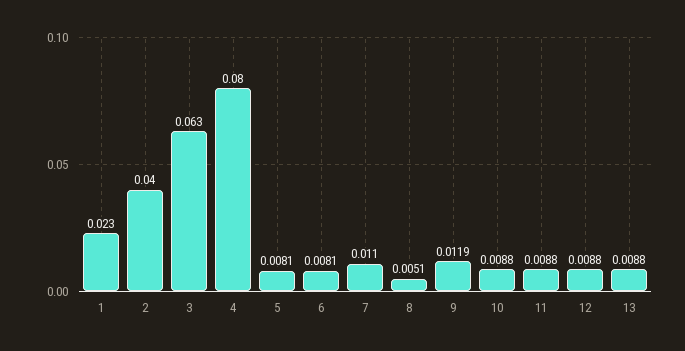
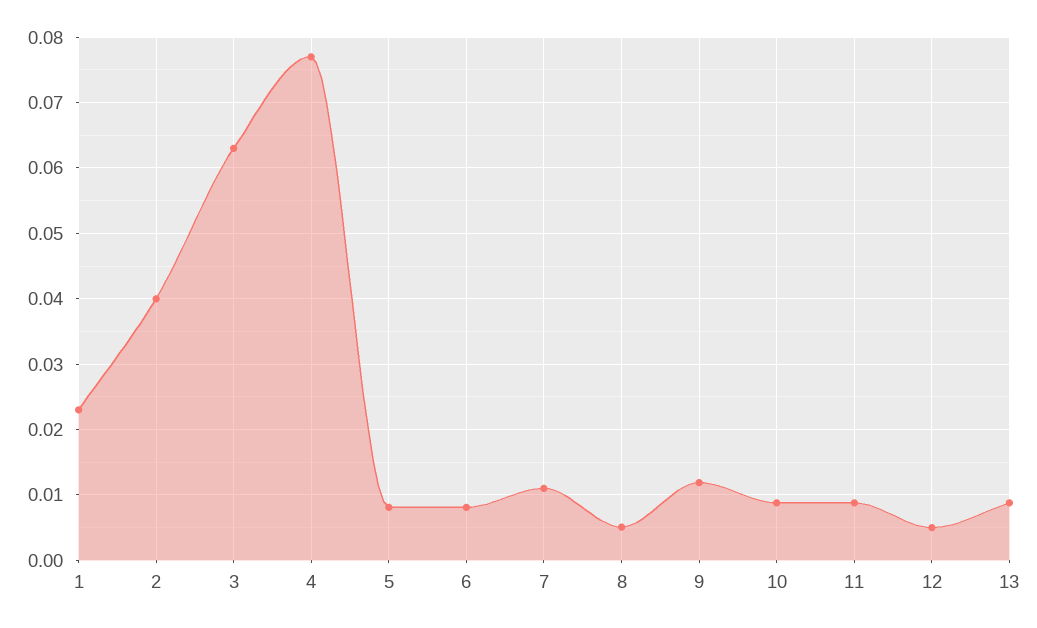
4: 0.08 -> 0.077
12: 0.0088 -> 0.005

